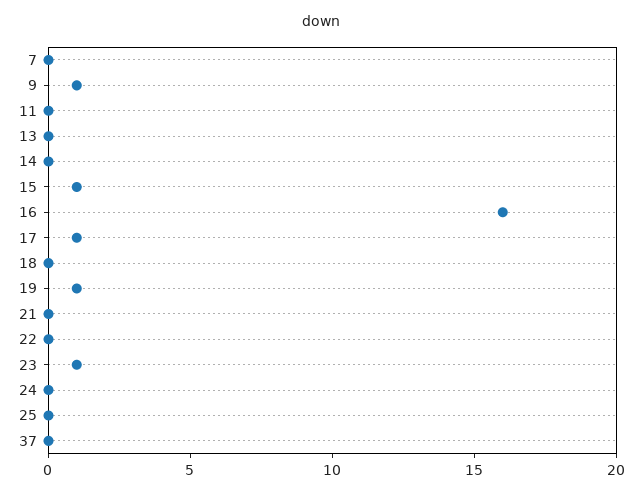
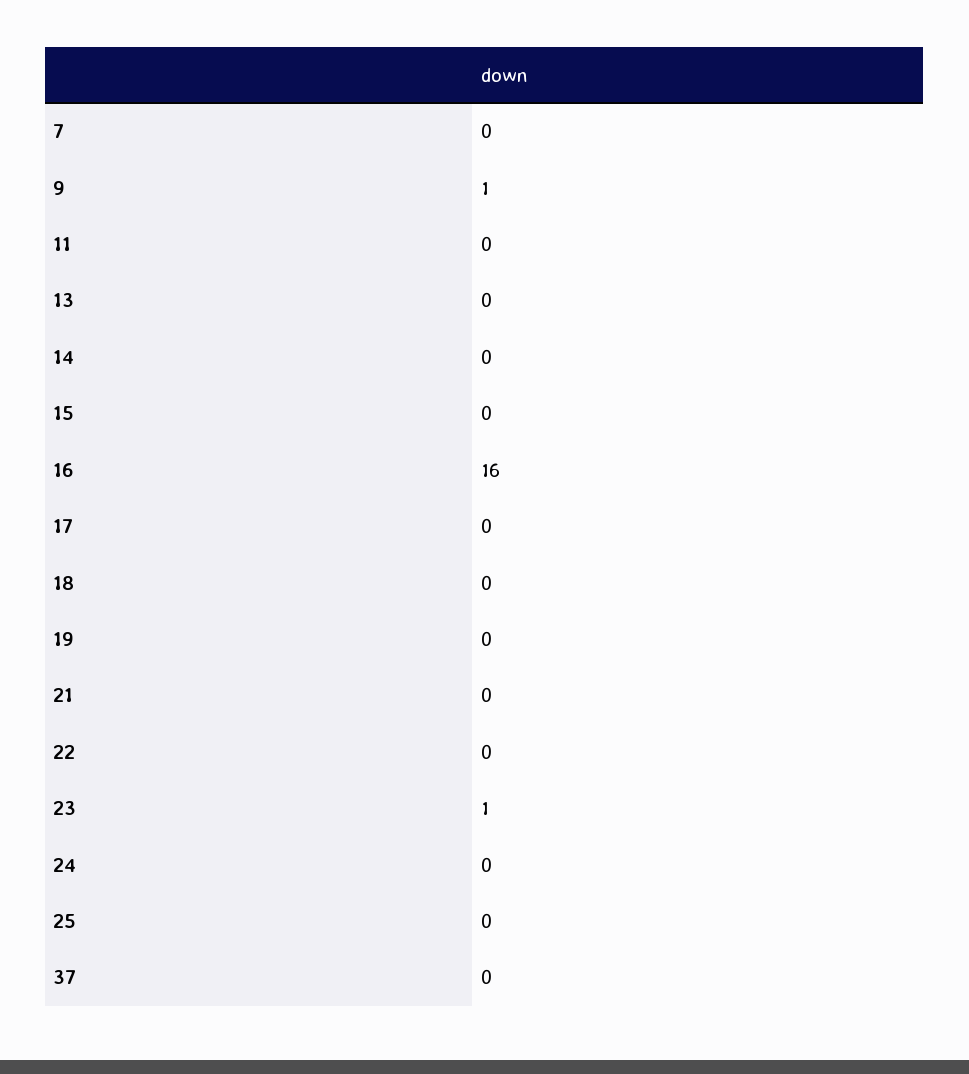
15: 1 -> 0
17: 1 -> 0
19: 1 -> 0

